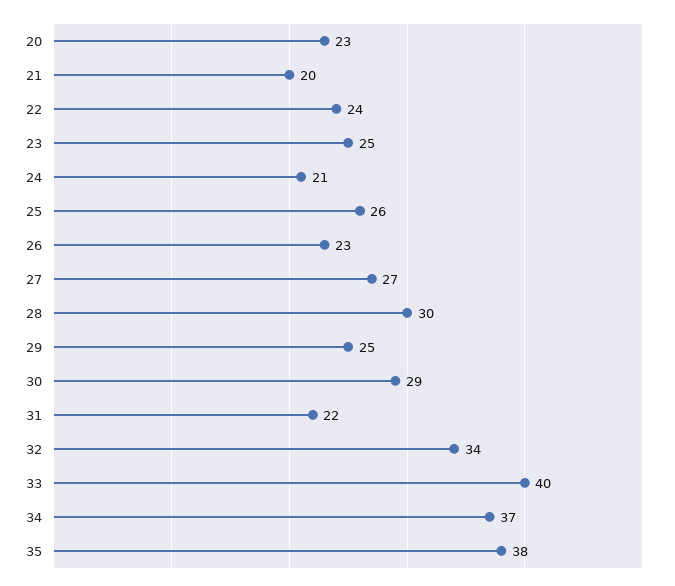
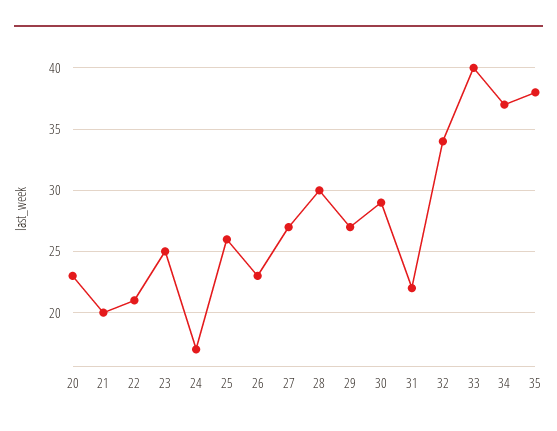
22: 24 -> 21
24: 21 -> 17
29: 25 -> 27

